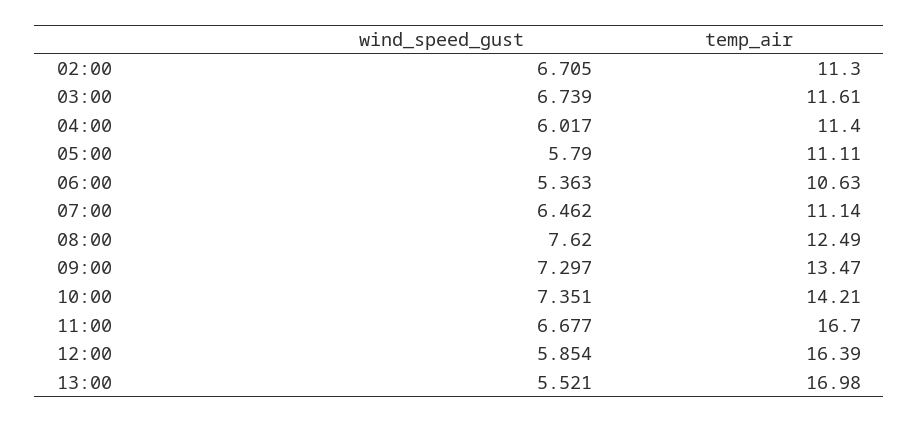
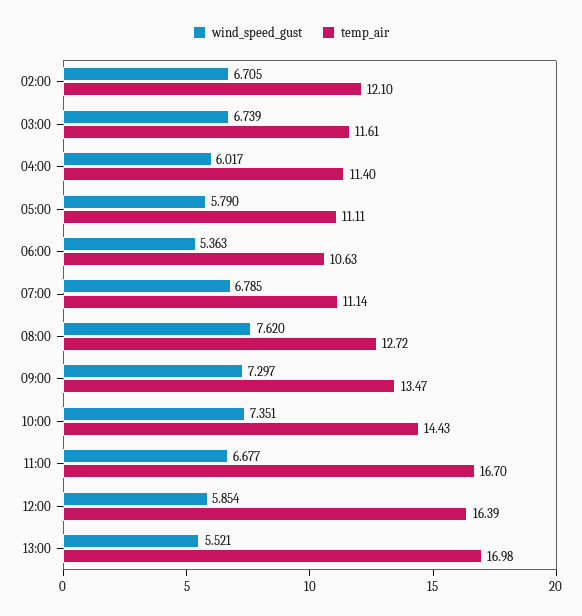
temp_air, 02:00: 11.3 -> 12.1
wind_speed_gust, 07:00: 6.462 -> 6.785
temp_air, 08:00: 12.49 -> 12.72
temp_air, 10:00: 14.21 -> 14.43

